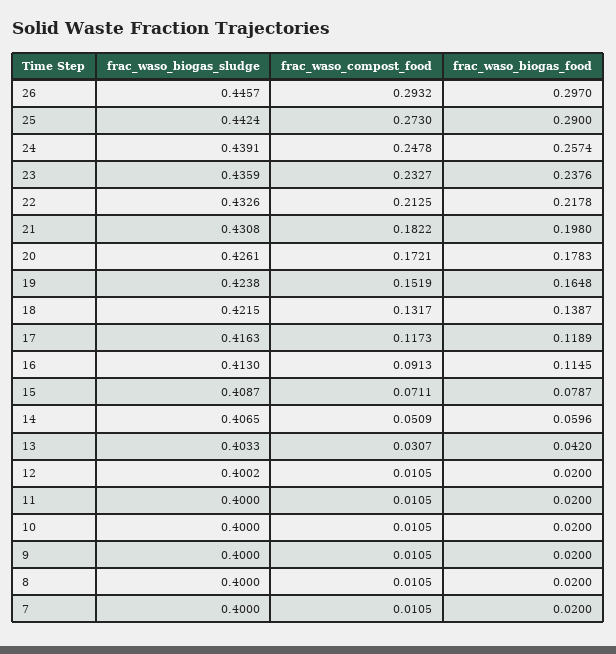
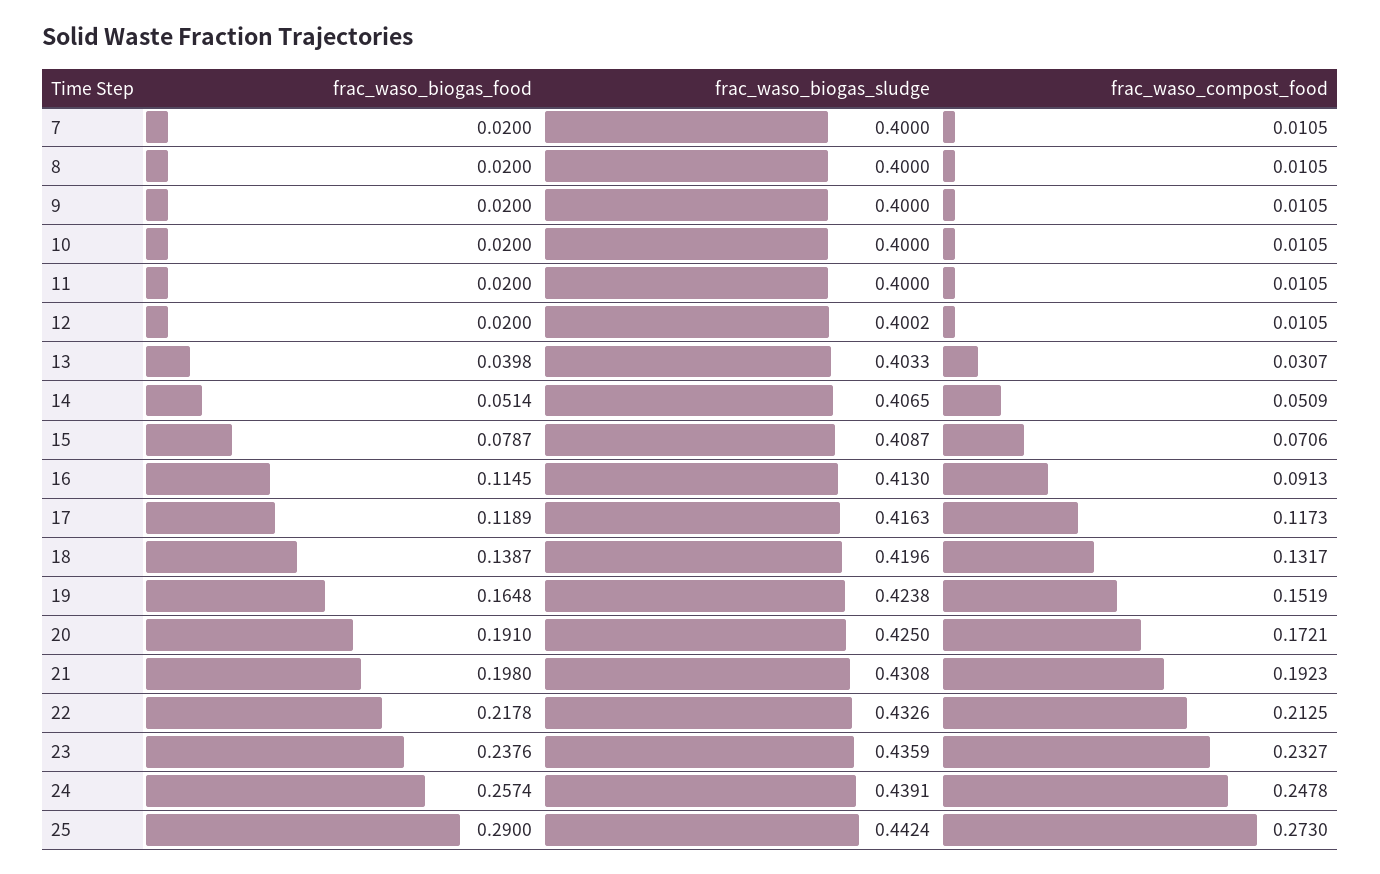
frac_waso_biogas_sludge, 26: 0.4457 -> none
frac_waso_compost_food, 26: 0.2932 -> none
frac_waso_biogas_food, 26: 0.297 -> none
frac_waso_compost_food, 21: 0.1822 -> 0.1923
frac_waso_biogas_sludge, 20: 0.4261 -> 0.425
frac_waso_biogas_food, 20: 0.1783 -> 0.191
frac_waso_biogas_sludge, 18: 0.4215 -> 0.4196
frac_waso_compost_food, 15: 0.0711 -> 0.0706
frac_waso_biogas_food, 14: 0.0596 -> 0.0514
frac_waso_biogas_food, 13: 0.042 -> 0.0398

